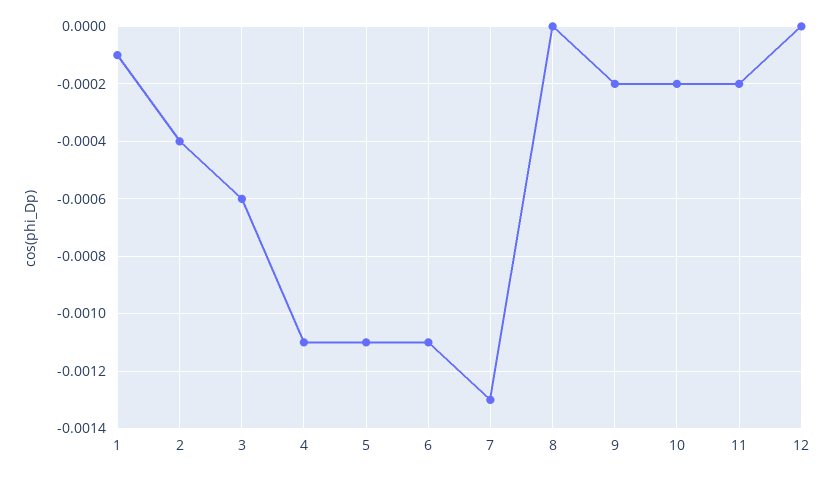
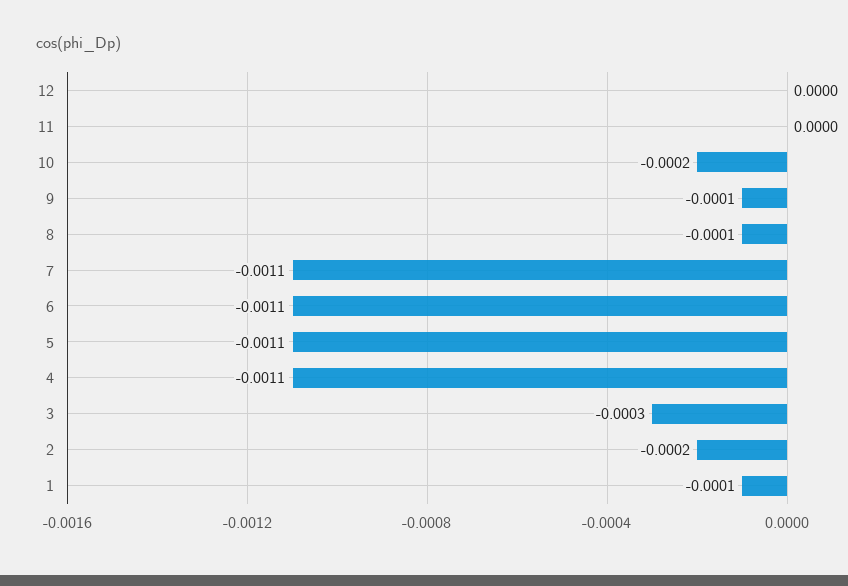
2: -0.0004 -> -0.0002
3: -0.0006 -> -0.0003
7: -0.0013 -> -0.0011
8: 0 -> -0.0001
9: -0.0002 -> -0.0001
11: -0.0002 -> 0

